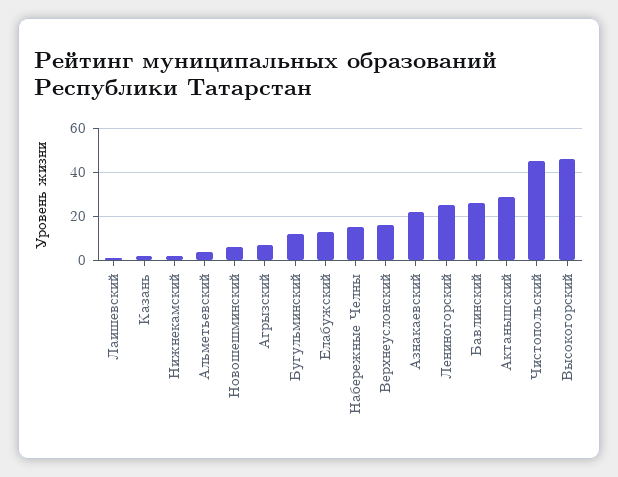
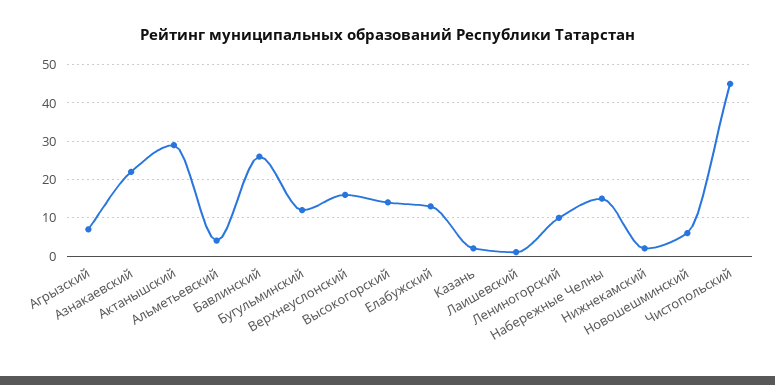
Лениногорский: 25 -> 10
Высокогорский: 45 -> 15

